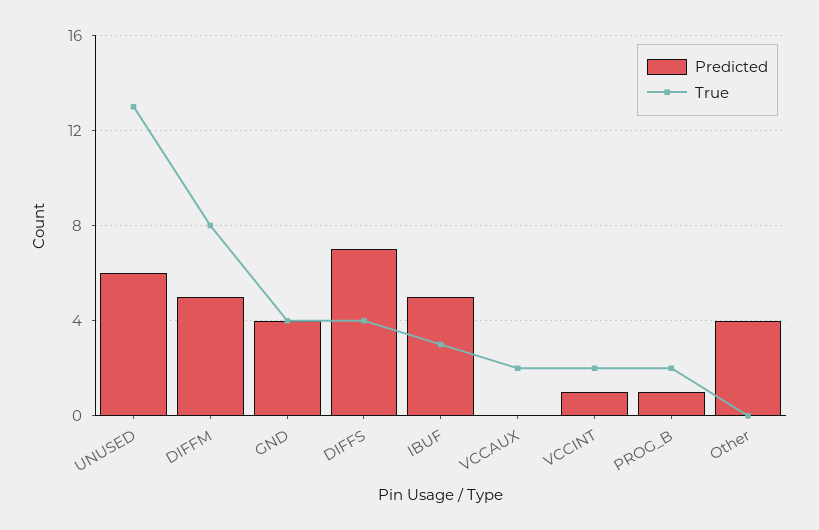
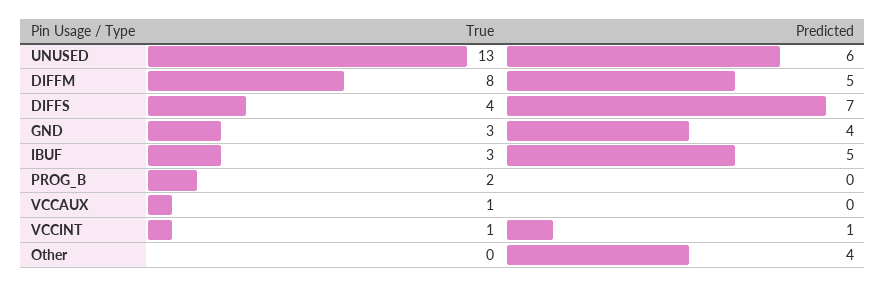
True, GND: 4 -> 3
True, VCCAUX: 2 -> 1
True, VCCINT: 2 -> 1
Predicted, PROG_B: 1 -> 0

